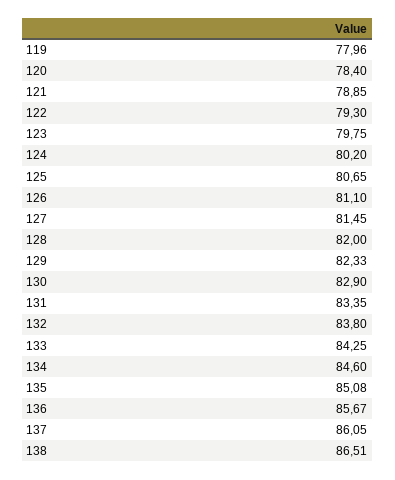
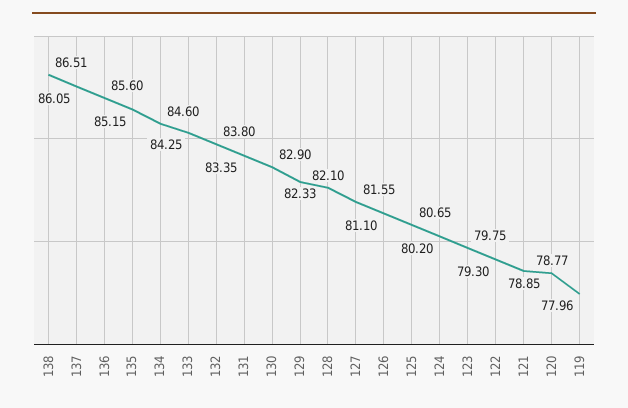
120: 78.4 -> 78.77
127: 81.45 -> 81.55
128: 82 -> 82.1
135: 85.08 -> 85.15
136: 85.67 -> 85.6

